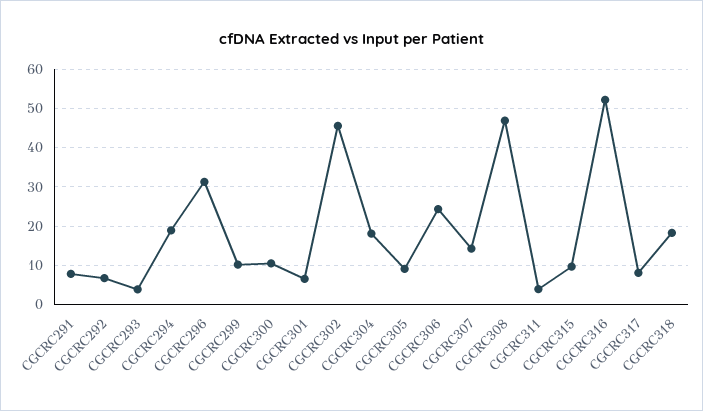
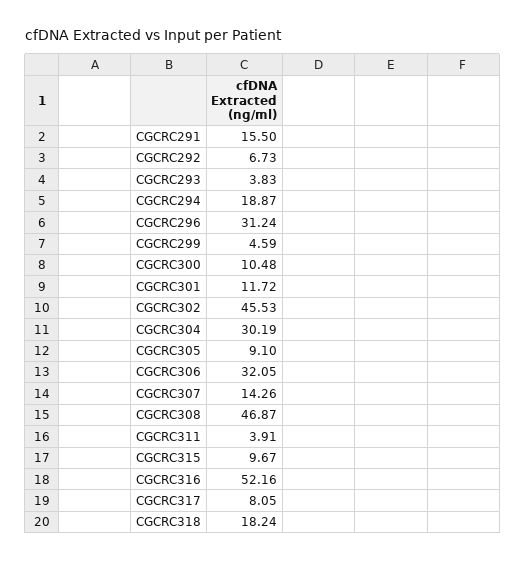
CGCRC291: 8 -> 15.5
CGCRC299: 10 -> 4.59
CGCRC301: 6 -> 11.72
CGCRC304: 18 -> 30.19
CGCRC306: 24 -> 32.05

